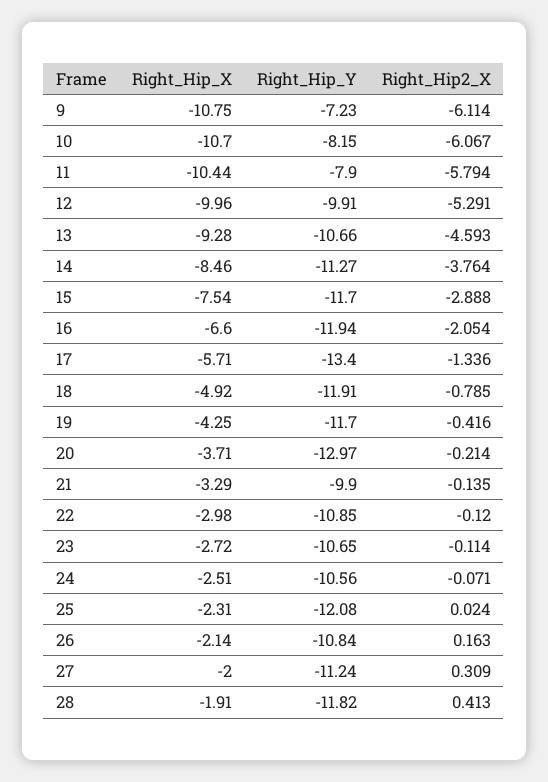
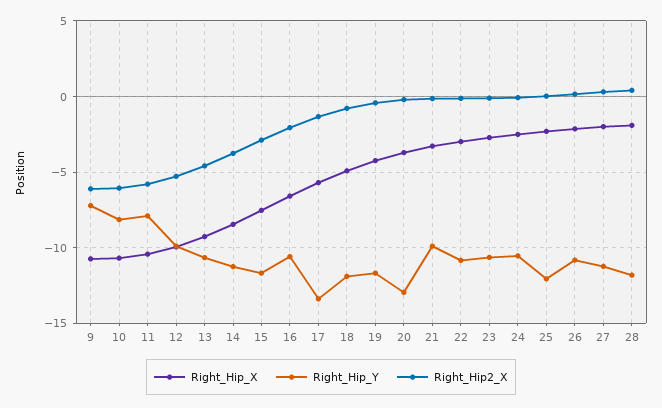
Right_Hip_Y, 16: -11.94 -> -10.5

